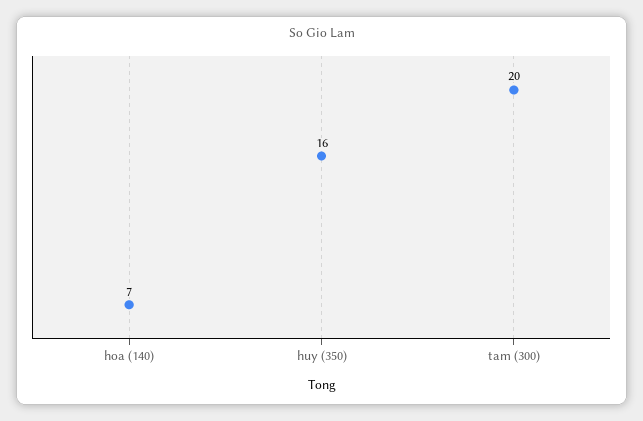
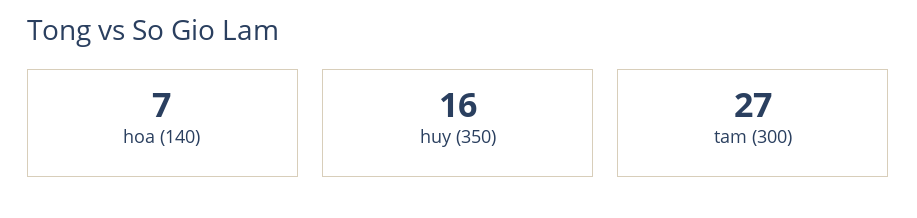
tam (300): 20 -> 27

